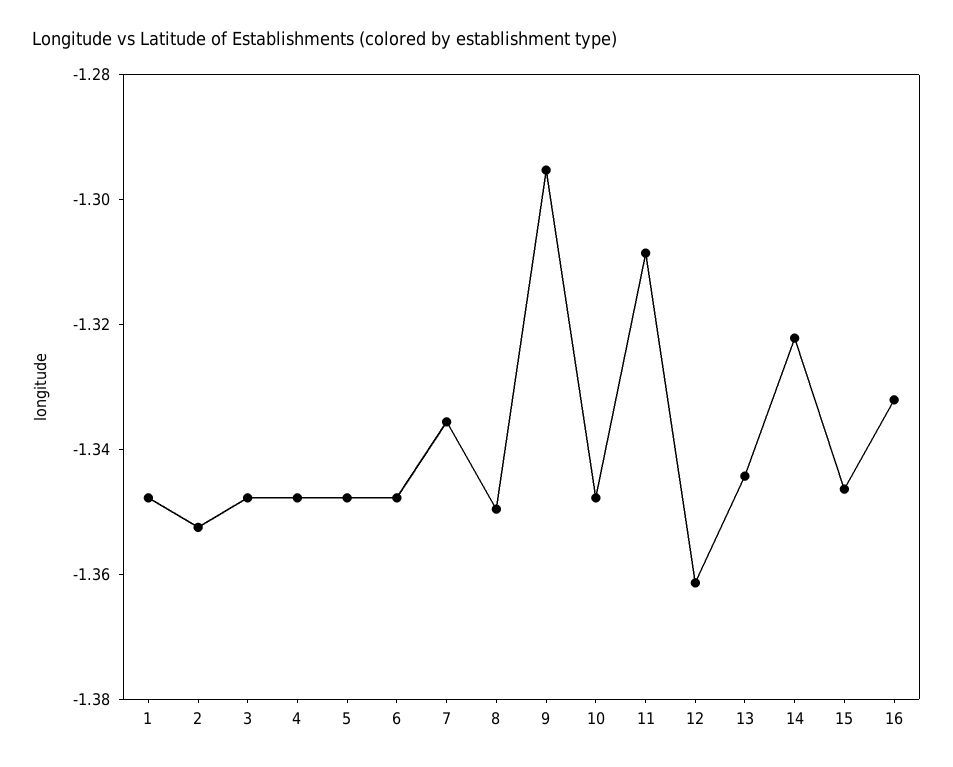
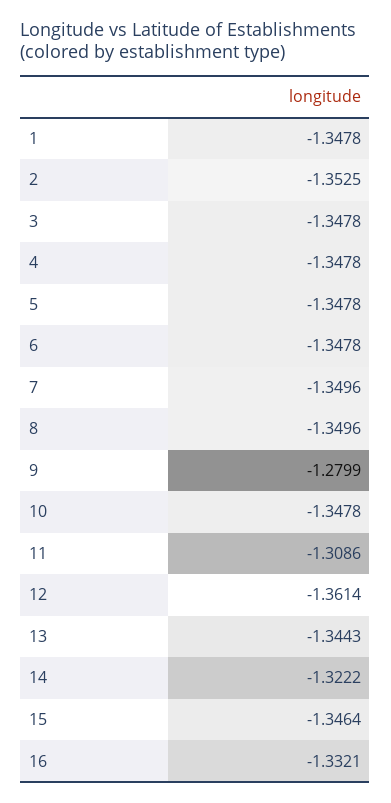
7: -1.335 -> -1.3496
9: -1.295 -> -1.2799

